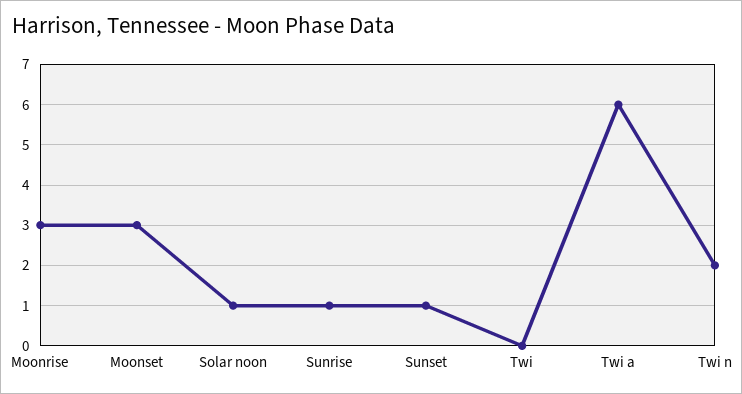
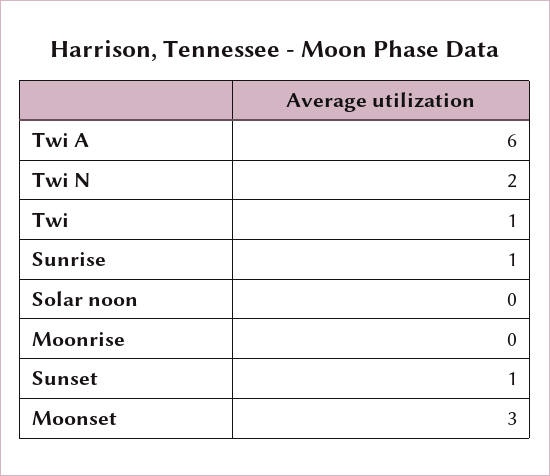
Moonrise: 3 -> 0
Solar noon: 1 -> 0
Twi: 0 -> 1

